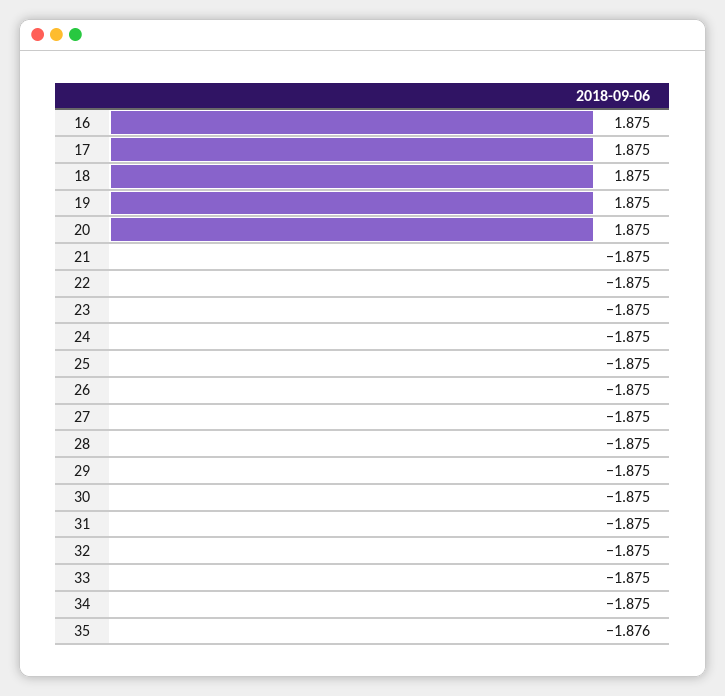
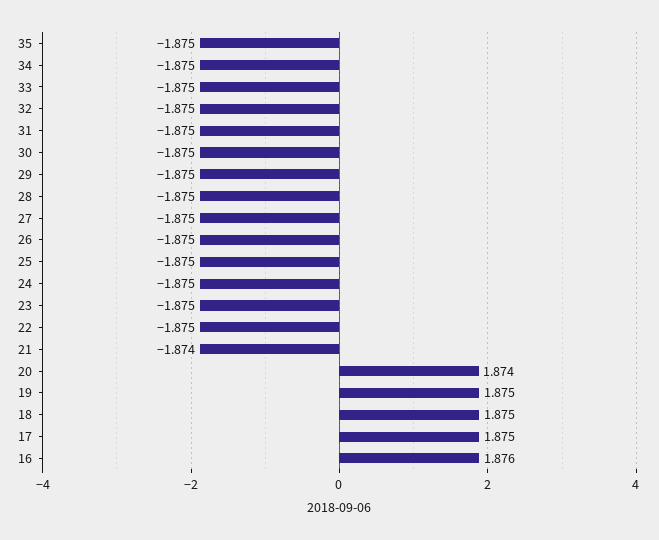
16: 1.875 -> 1.876
20: 1.875 -> 1.874
21: -1.875 -> -1.874
35: -1.876 -> -1.875

